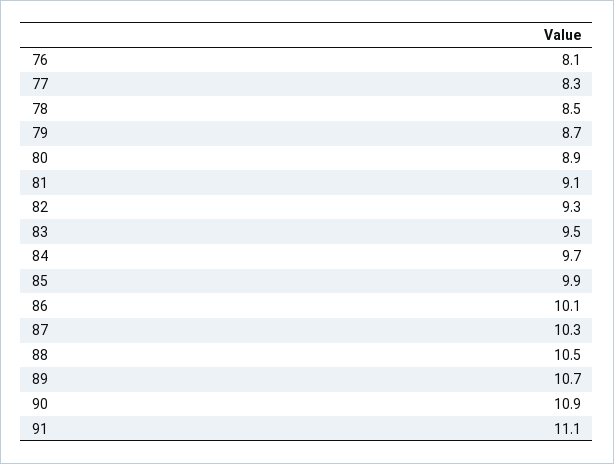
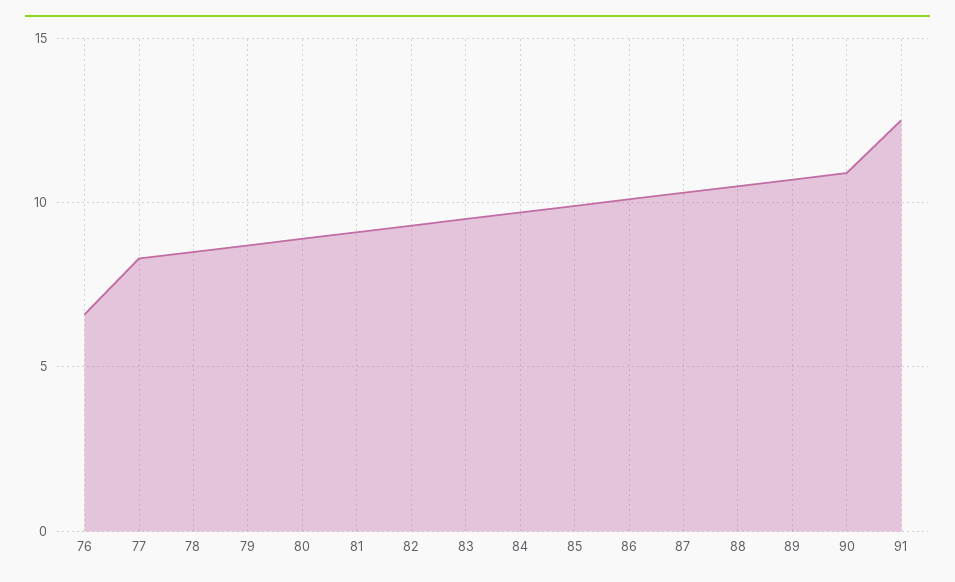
76: 8.1 -> 6.5
91: 11.1 -> 12.5

